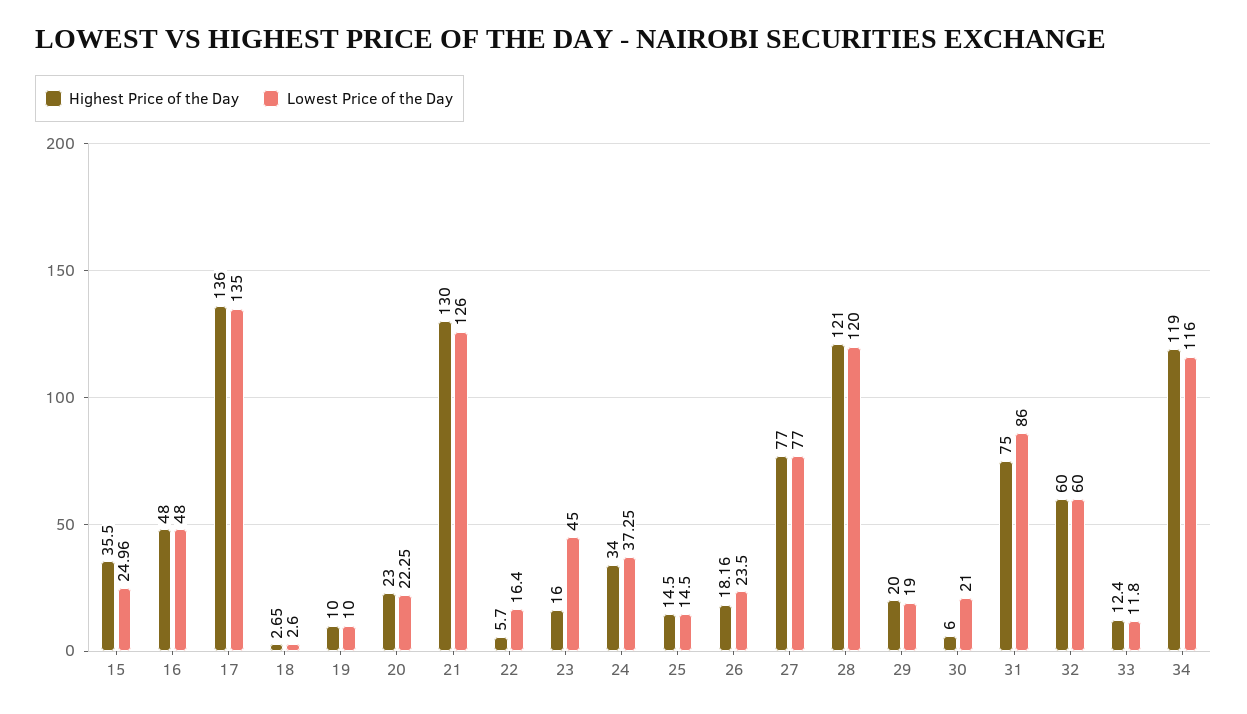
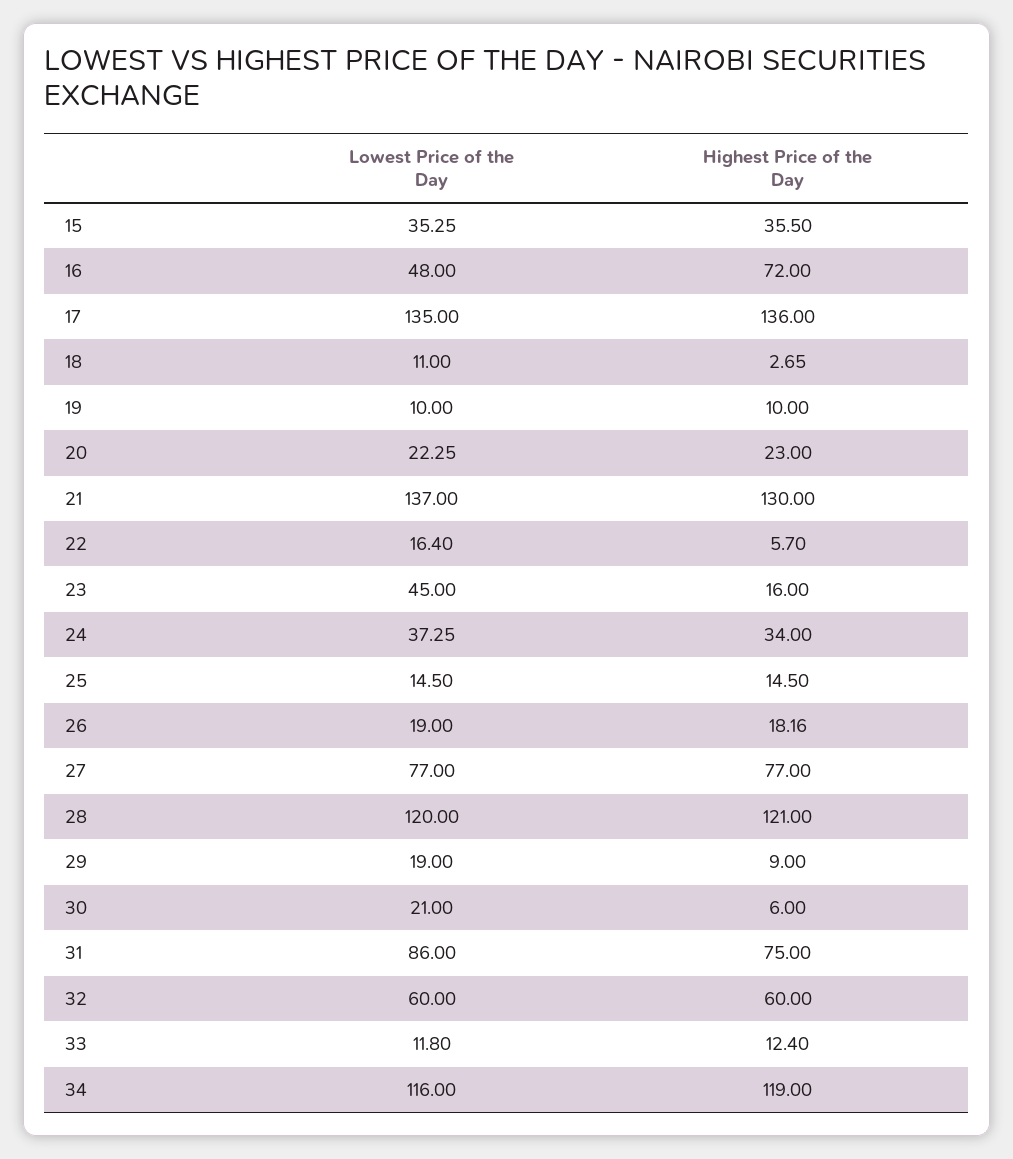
Lowest Price of the Day, 15: 24.96 -> 35.25
Highest Price of the Day, 16: 48 -> 72
Lowest Price of the Day, 18: 2.6 -> 11
Lowest Price of the Day, 21: 126 -> 137
Lowest Price of the Day, 26: 23.5 -> 19
Highest Price of the Day, 29: 20 -> 9

